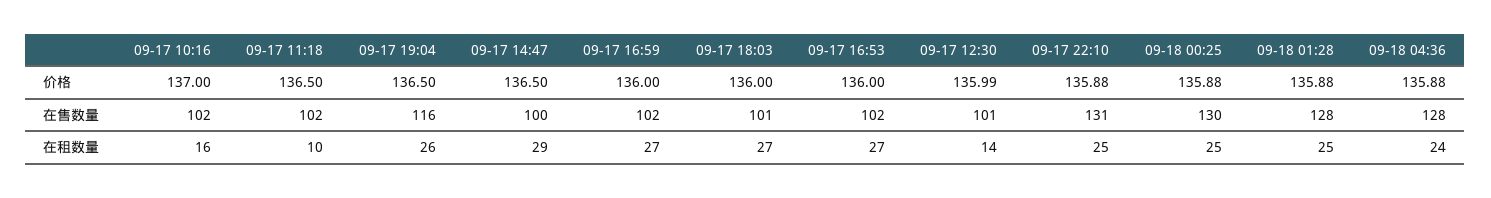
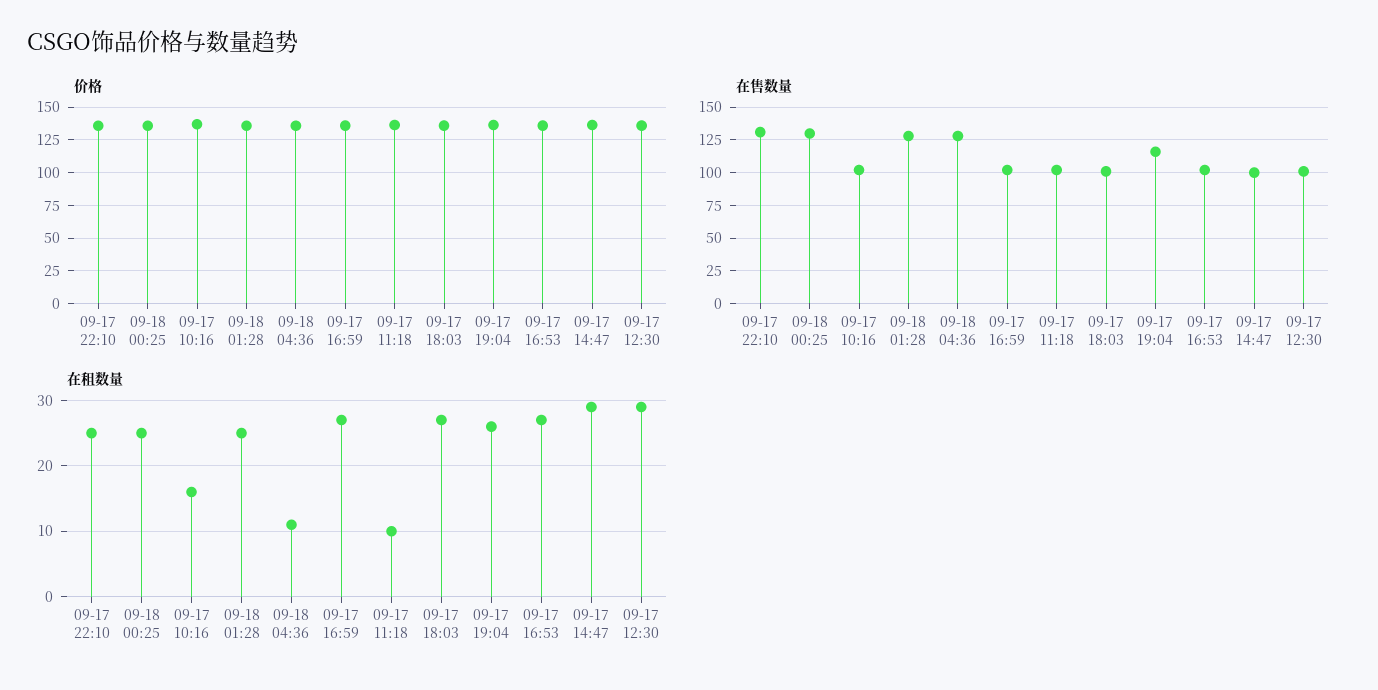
在租数量, 09-17 12:30: 14 -> 29
在租数量, 09-18 04:36: 24 -> 11

